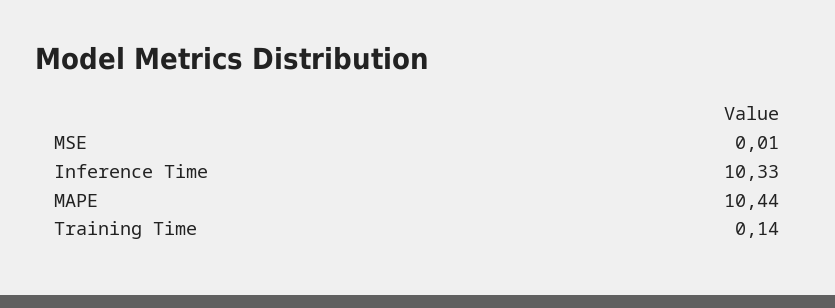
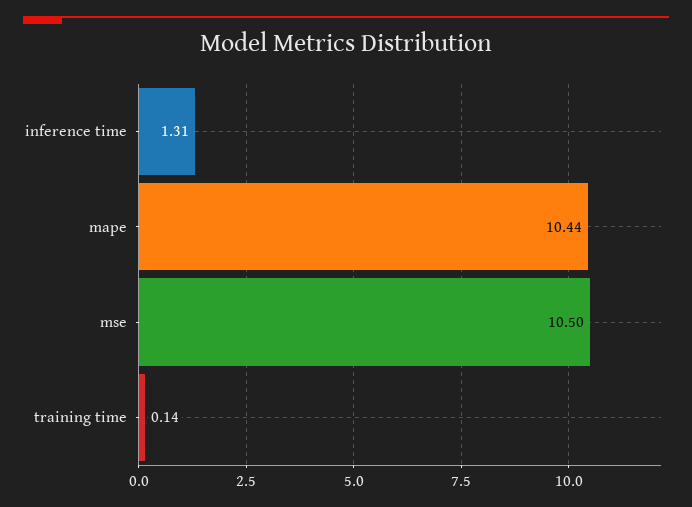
MSE: 0.01 -> 10.5
Inference Time: 10.33 -> 1.31

